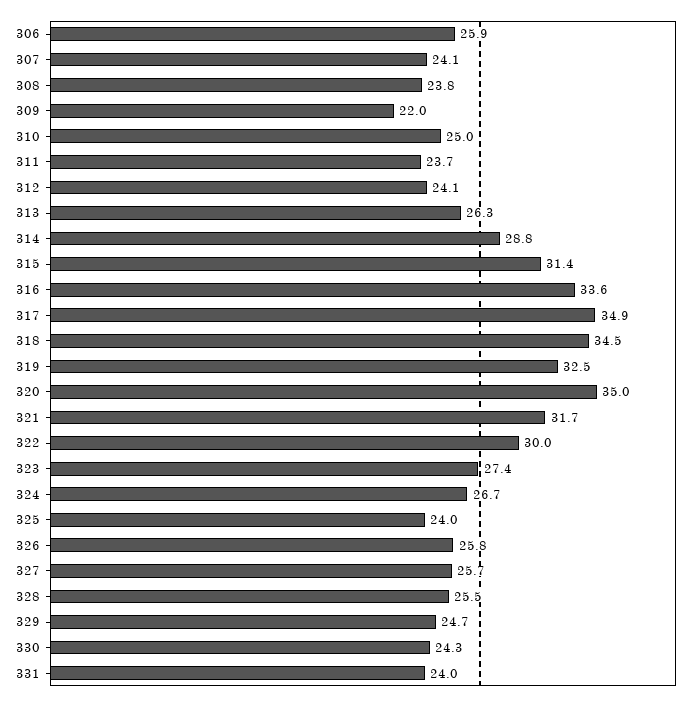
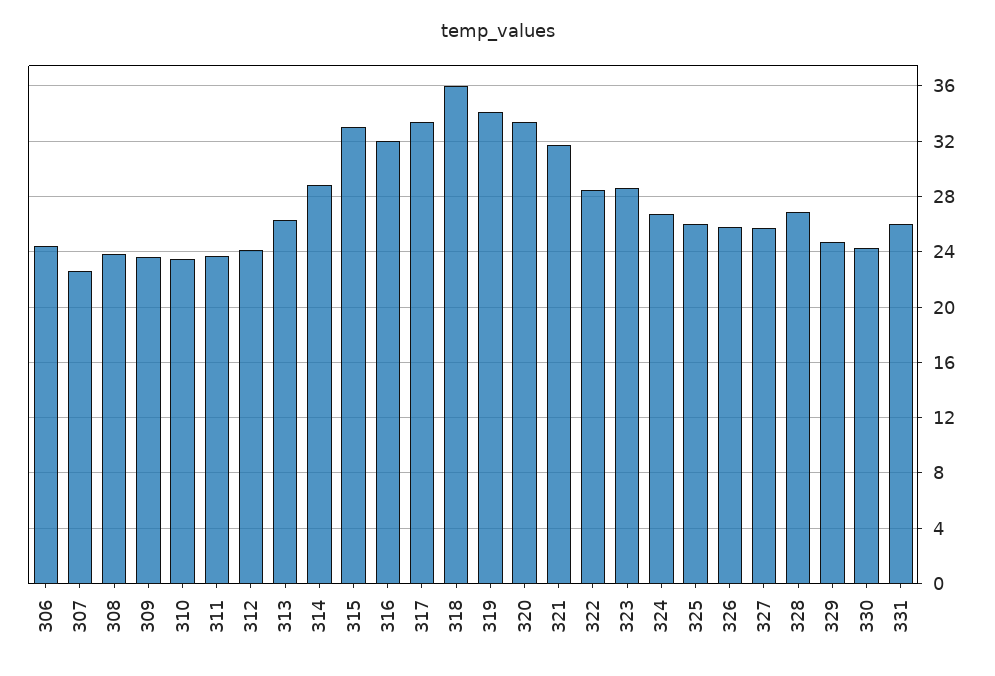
306: 25.9 -> 24.5
307: 24.1 -> 22.5
309: 22 -> 23.5
310: 25 -> 23.5
315: 31.4 -> 33
316: 33.6 -> 32
317: 34.9 -> 33.5
318: 34.5 -> 36
319: 32.5 -> 34
320: 35 -> 33.5
322: 30 -> 28.5
323: 27.4 -> 28.5
325: 24 -> 26
328: 25.5 -> 27
331: 24 -> 26

